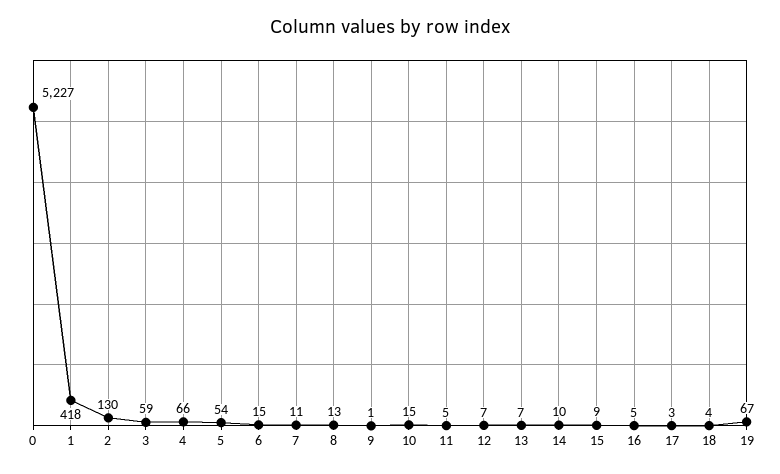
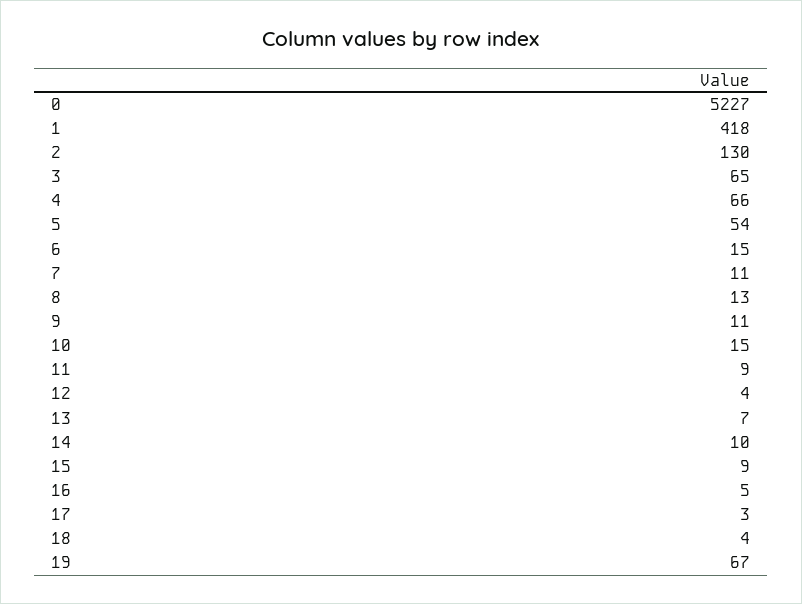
3: 59 -> 65
9: 1 -> 11
11: 5 -> 9
12: 7 -> 4

